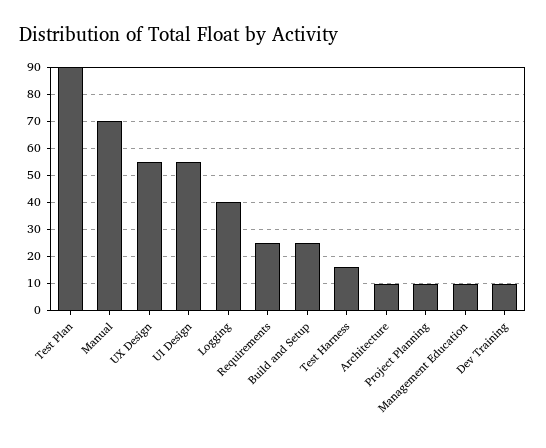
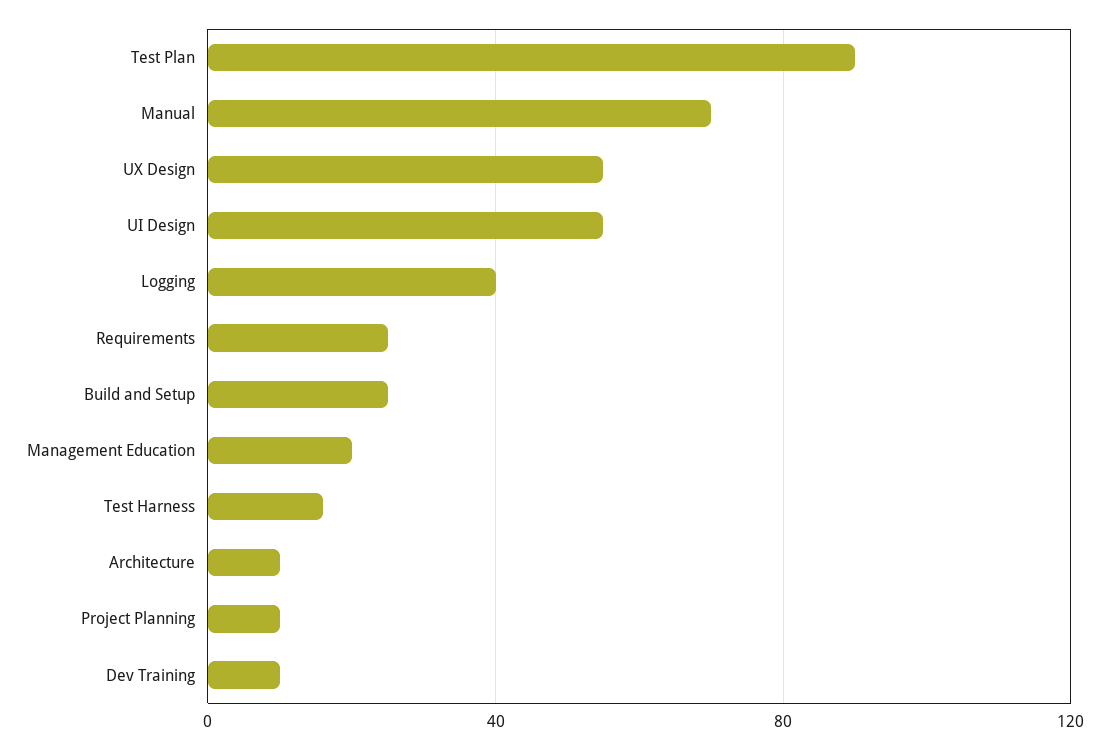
Management Education: 10 -> 20

